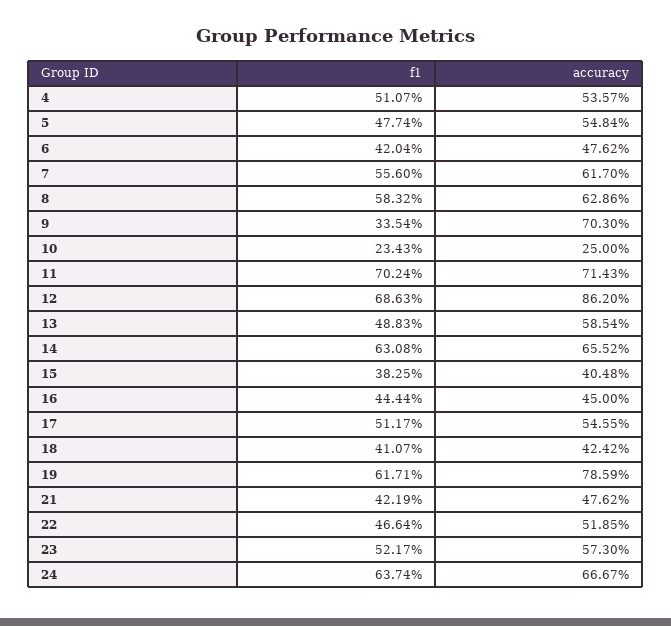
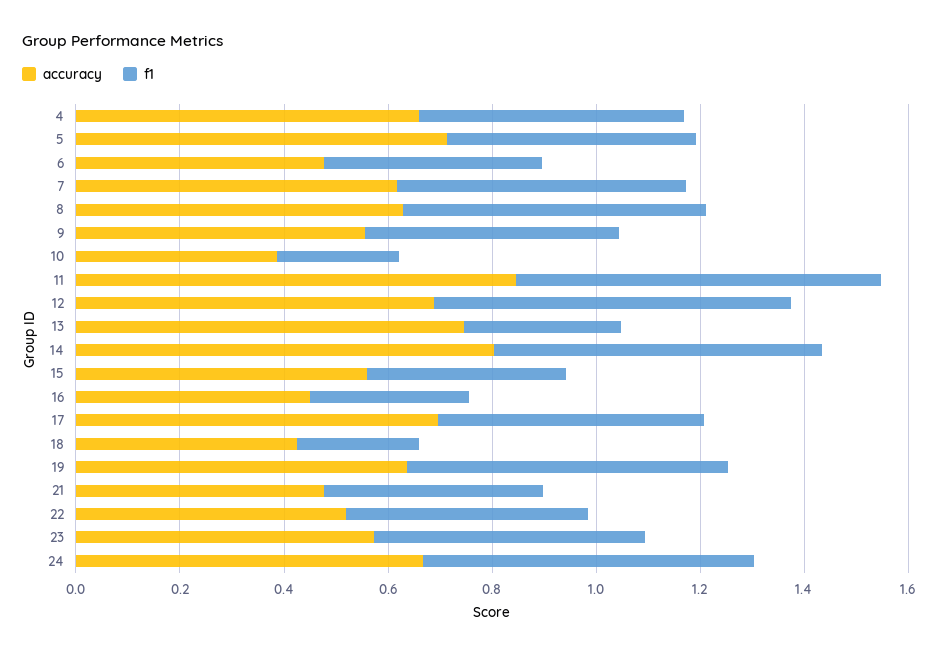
accuracy, 4: 0.5357 -> 0.65
accuracy, 5: 0.5484 -> 0.7
f1, 9: 0.3354 -> 0.5
accuracy, 9: 0.703 -> 0.55
accuracy, 10: 0.25 -> 0.4
accuracy, 11: 0.7143 -> 0.85
accuracy, 12: 0.862 -> 0.7
f1, 13: 0.4883 -> 0.3
accuracy, 13: 0.5854 -> 0.75
accuracy, 14: 0.6552 -> 0.8
accuracy, 15: 0.4048 -> 0.55
f1, 16: 0.4444 -> 0.3
accuracy, 17: 0.5455 -> 0.7
f1, 18: 0.4107 -> 0.25
accuracy, 19: 0.7859 -> 0.65

